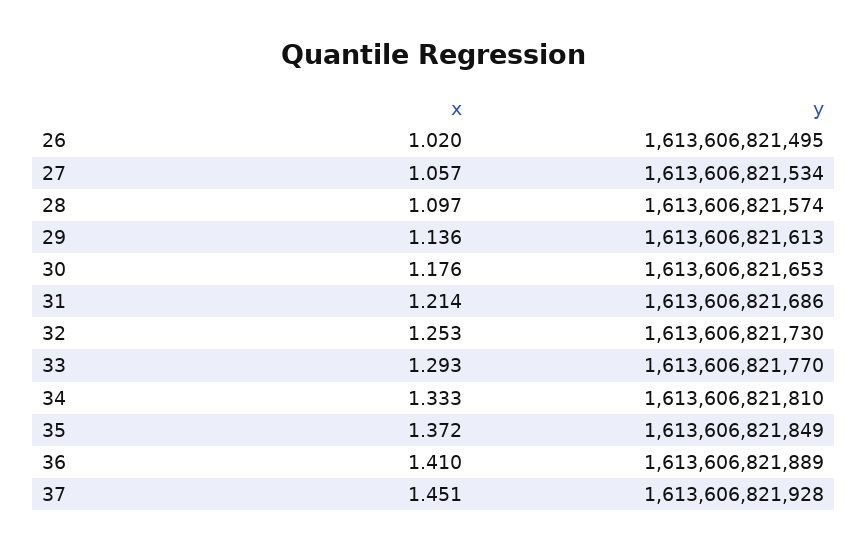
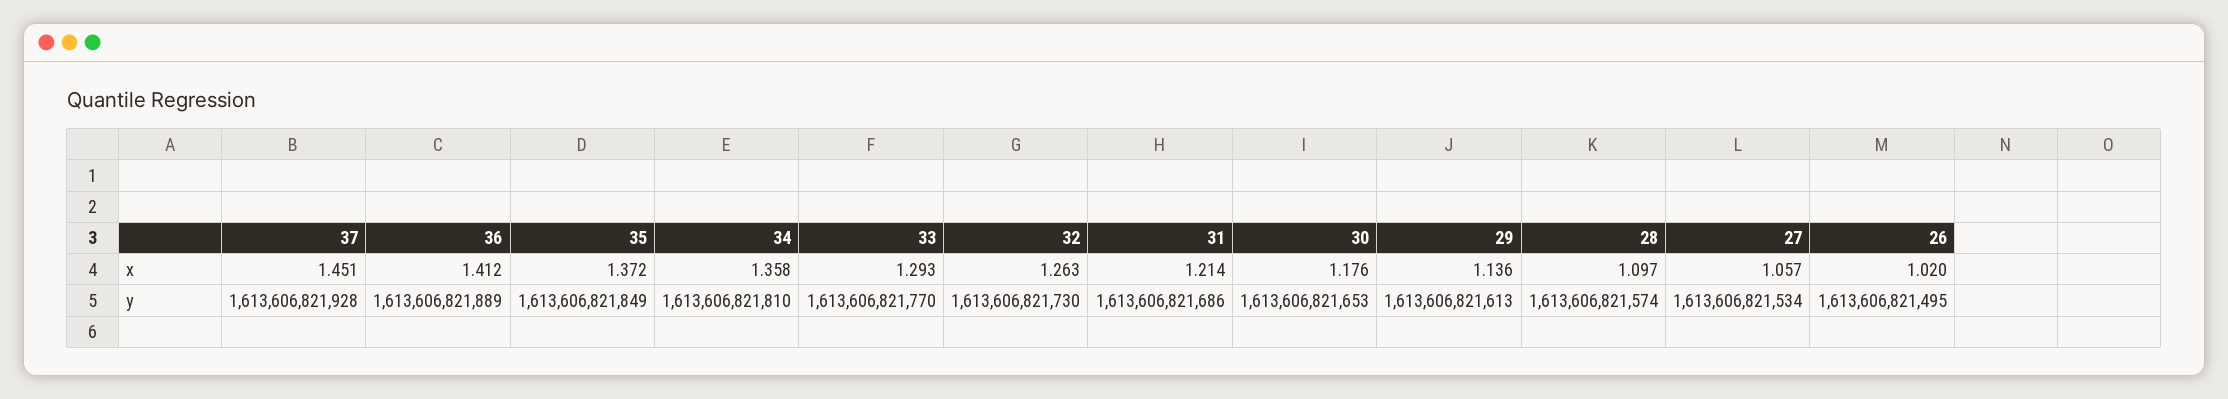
x, 32: 1.253 -> 1.263
x, 34: 1.333 -> 1.358
x, 36: 1.41 -> 1.412

